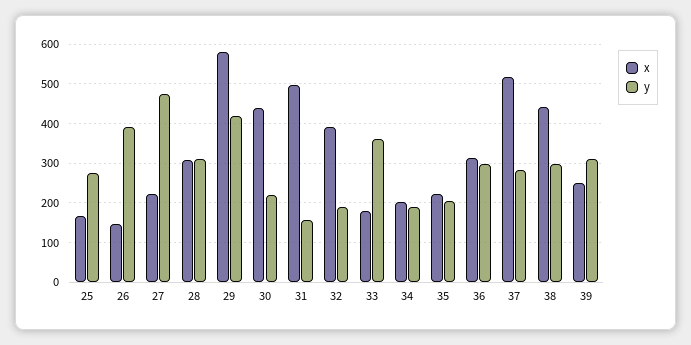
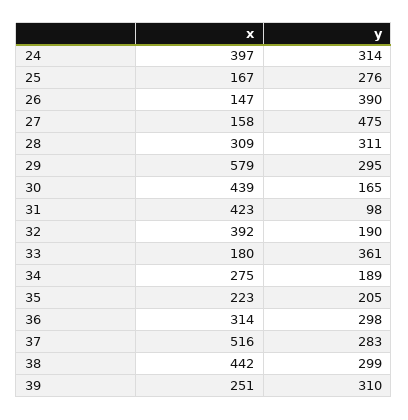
x, 27: 220 -> 158
y, 29: 420 -> 295
y, 30: 220 -> 165
x, 31: 500 -> 423
y, 31: 160 -> 98
x, 34: 200 -> 275
x, 24: none -> 397
y, 24: none -> 314

